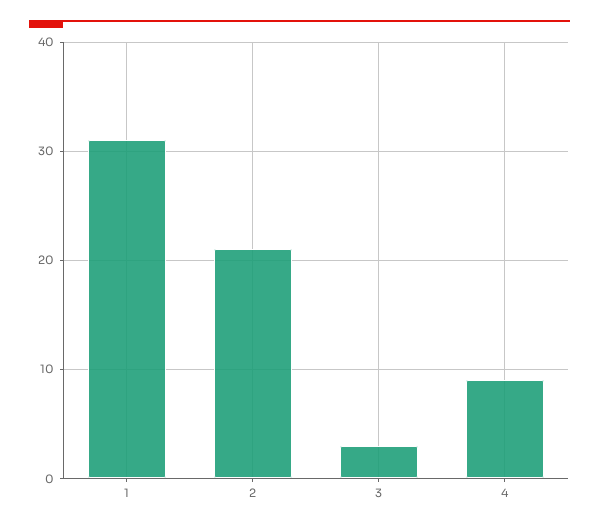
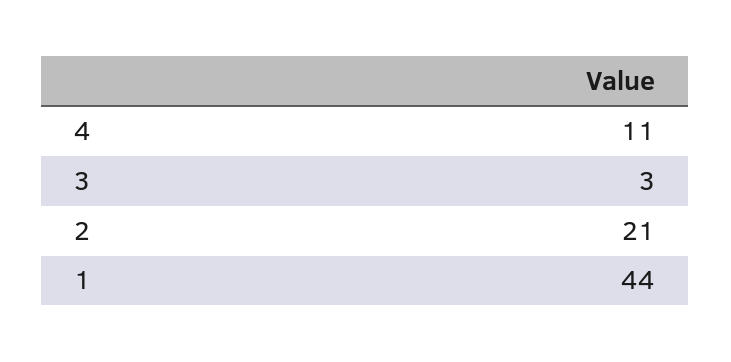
1: 31 -> 44
4: 9 -> 11

